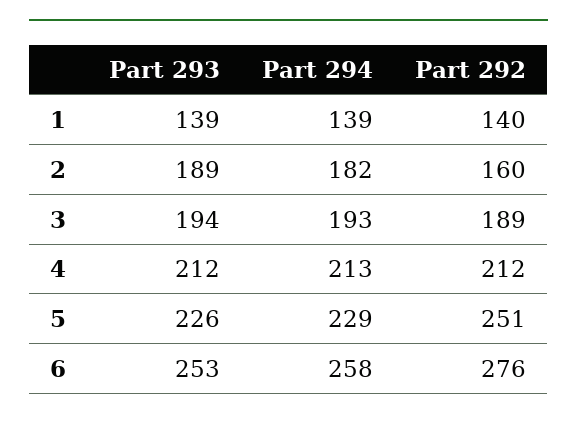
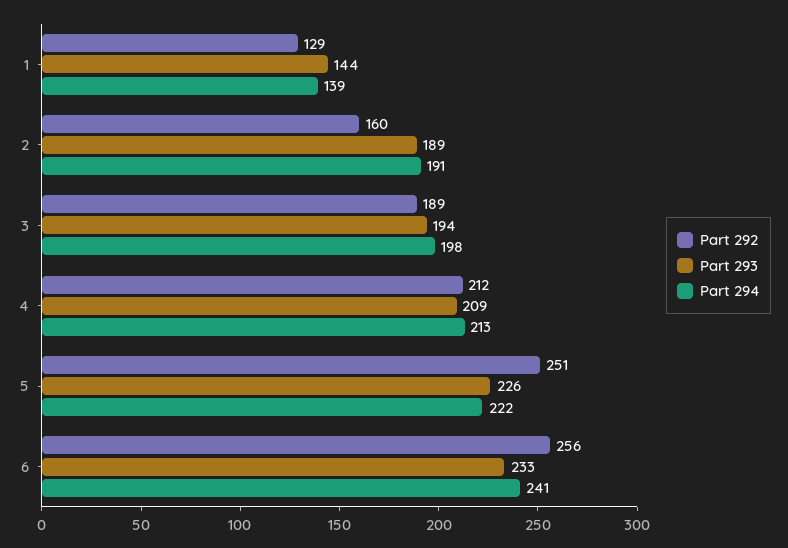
Part 293, 1: 139 -> 144
Part 292, 1: 140 -> 129
Part 294, 2: 182 -> 191
Part 294, 3: 193 -> 198
Part 293, 4: 212 -> 209
Part 294, 5: 229 -> 222
Part 293, 6: 253 -> 233
Part 294, 6: 258 -> 241
Part 292, 6: 276 -> 256

